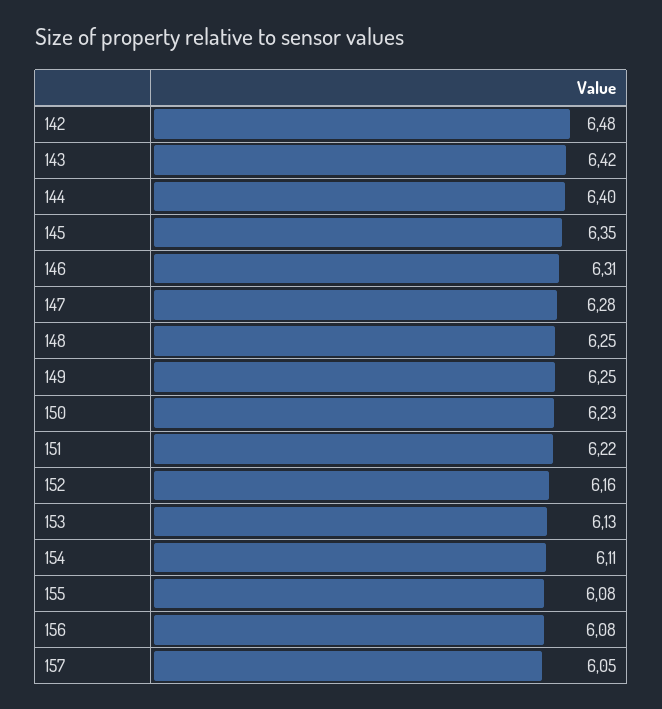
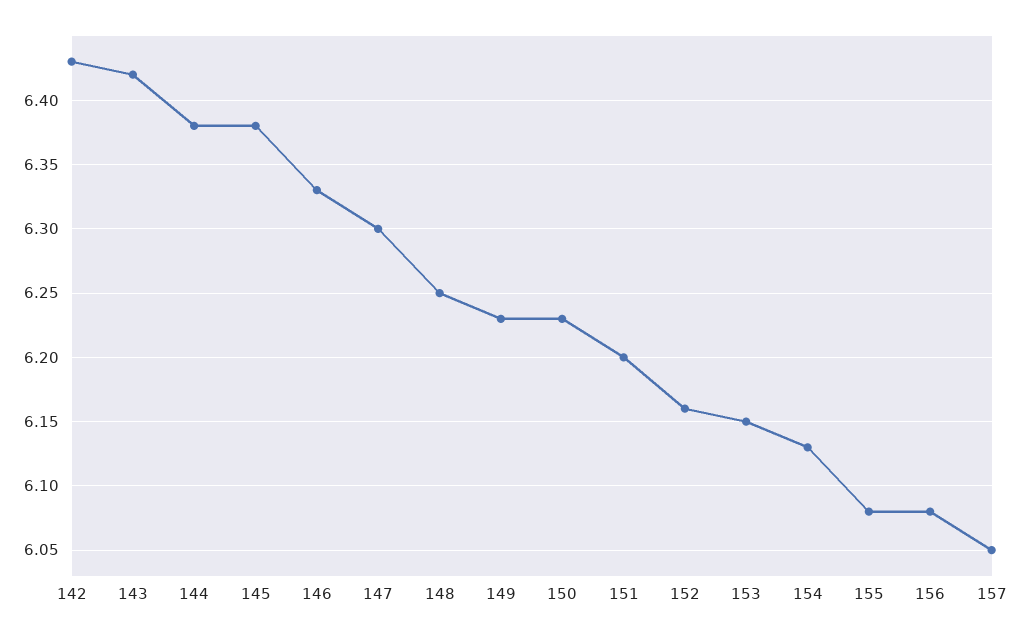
142: 6.48 -> 6.43
144: 6.4 -> 6.38
145: 6.35 -> 6.38
146: 6.31 -> 6.33
147: 6.28 -> 6.3
149: 6.25 -> 6.23
151: 6.22 -> 6.2
153: 6.13 -> 6.15
154: 6.11 -> 6.13

